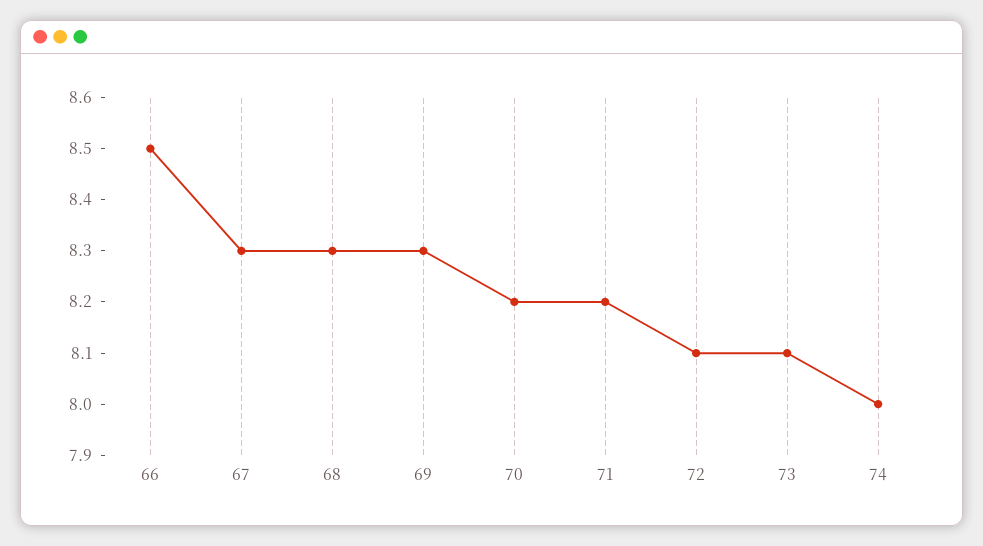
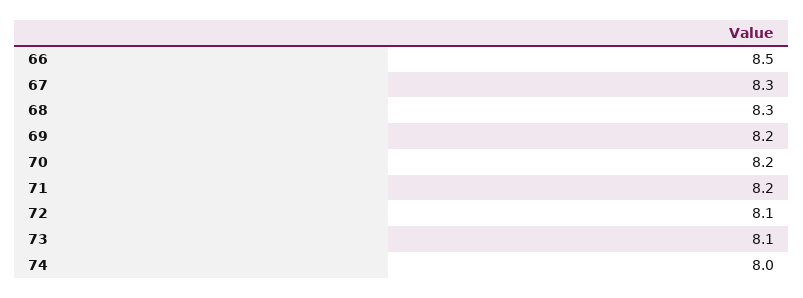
69: 8.3 -> 8.2

